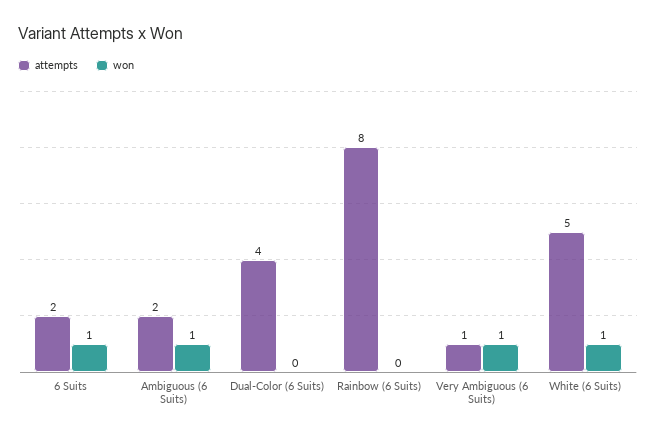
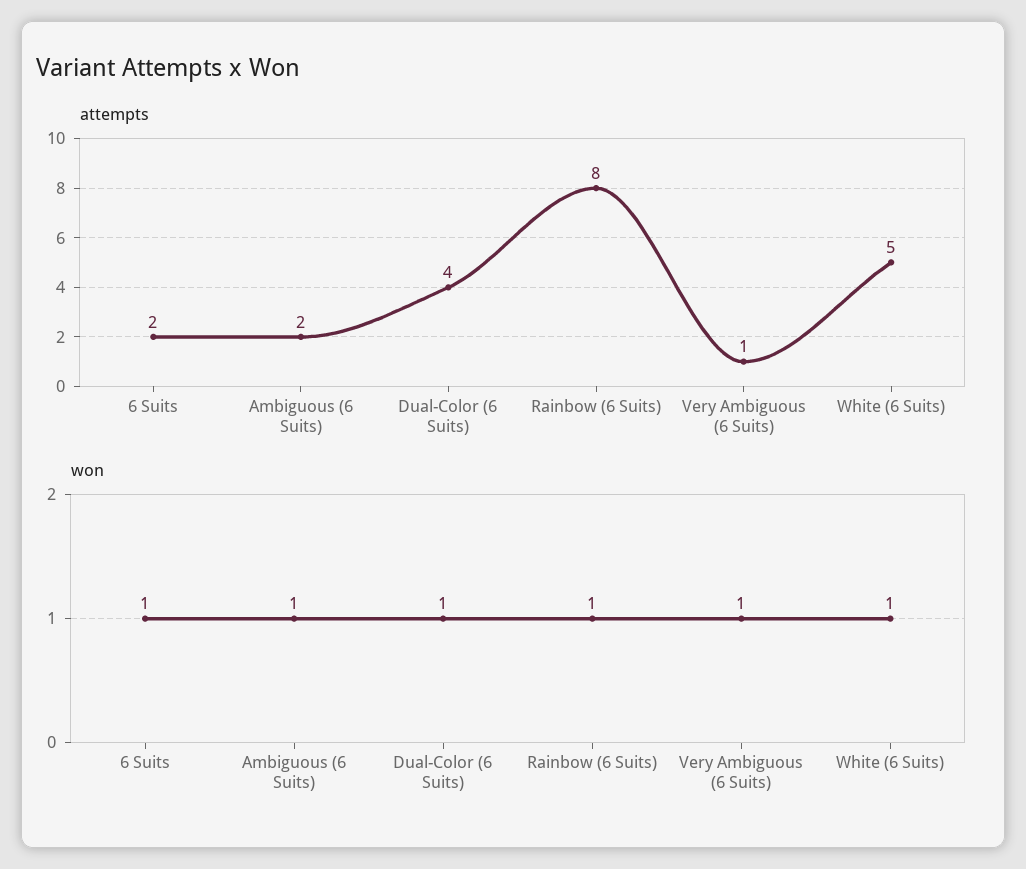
won, Dual-Color (6 Suits): 0 -> 1
won, Rainbow (6 Suits): 0 -> 1

